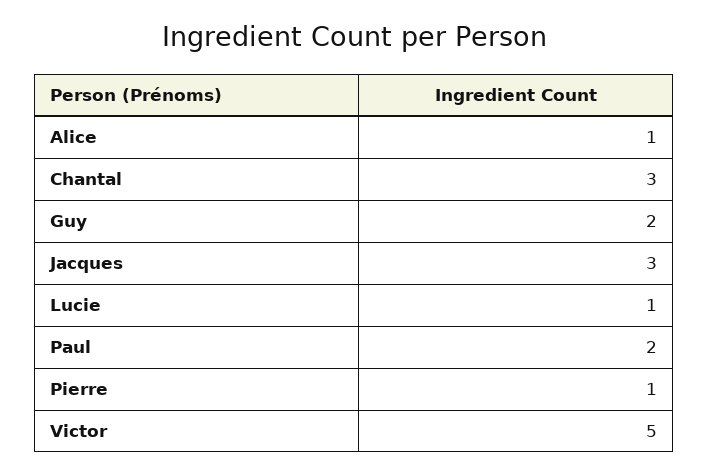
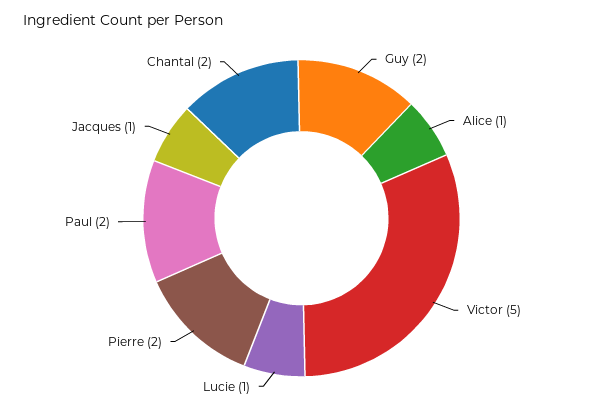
Chantal: 3 -> 2
Jacques: 3 -> 1
Pierre: 1 -> 2

